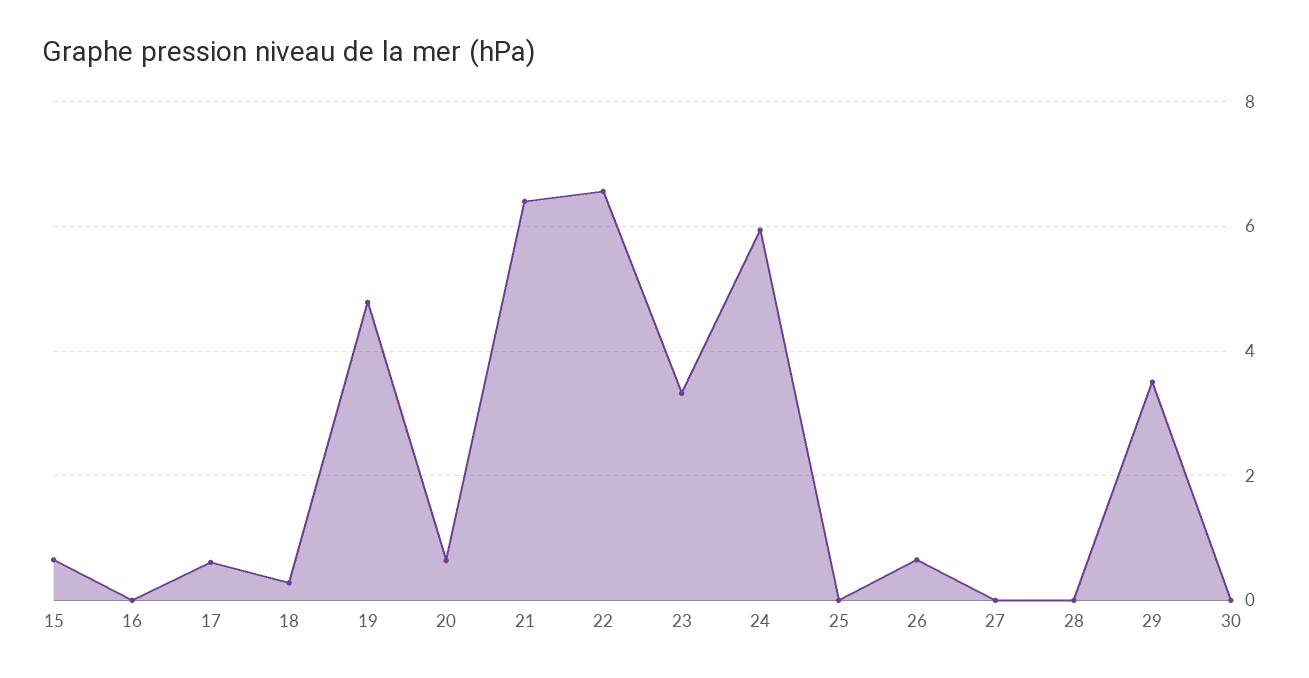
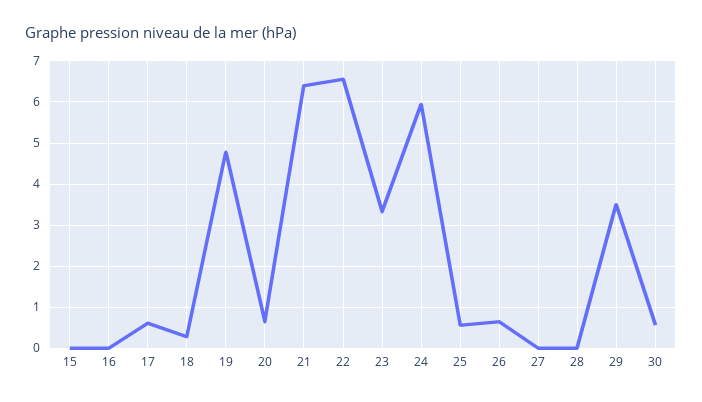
15: 0.6 -> 0
25: 0 -> 0.6
30: 0 -> 0.6

